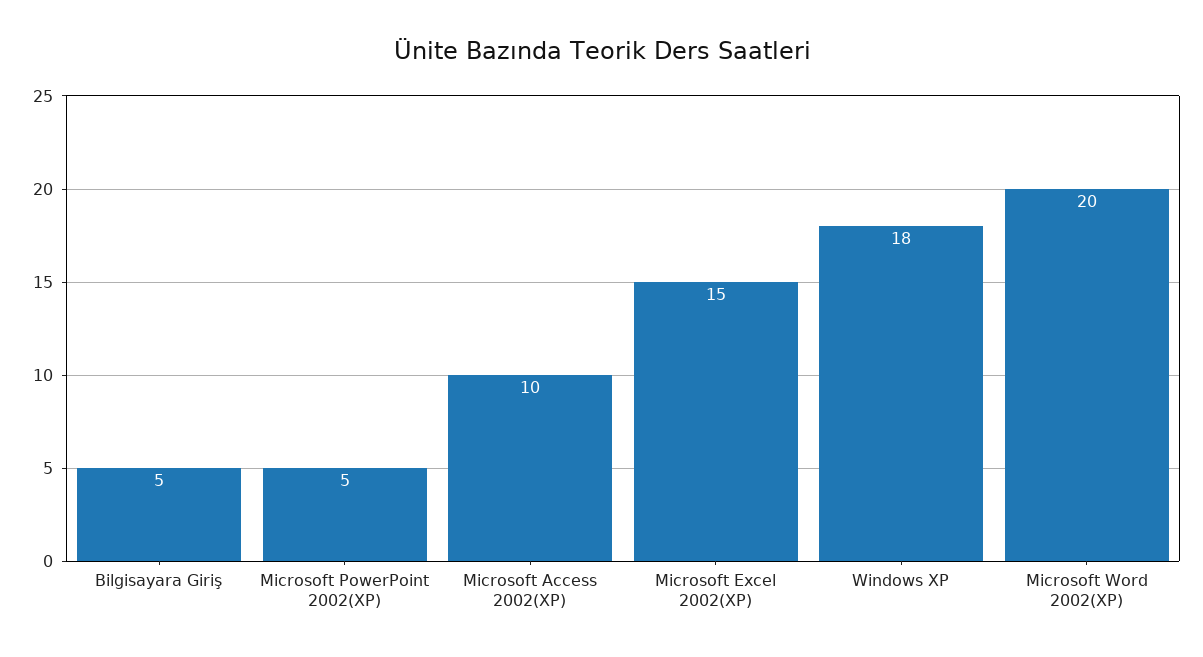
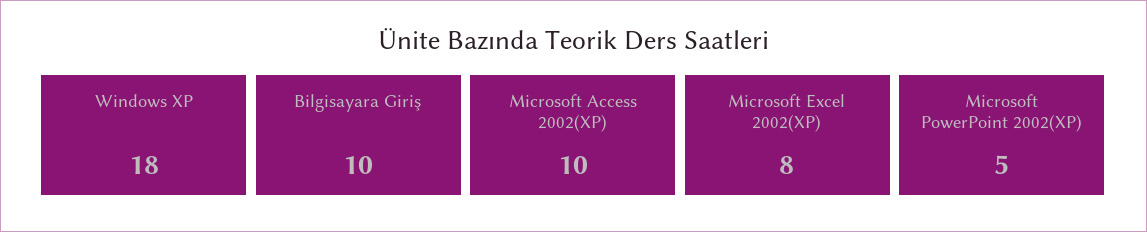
Bilgisayara Giriş: 5 -> 10
Microsoft Excel 2002(XP): 15 -> 8
Microsoft Word 2002(XP): 20 -> none

